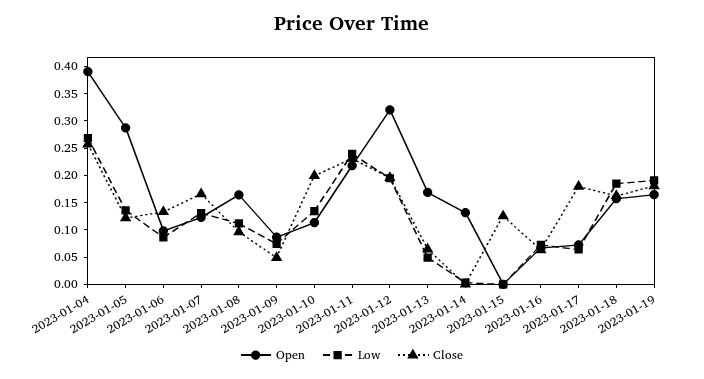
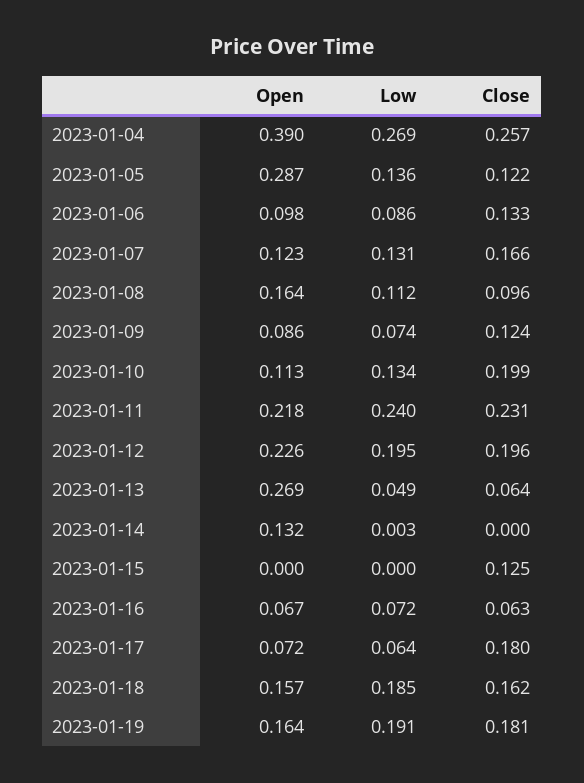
Close, 2023-01-09: 0.05 -> 0.124
Open, 2023-01-12: 0.325 -> 0.226
Open, 2023-01-13: 0.175 -> 0.269

